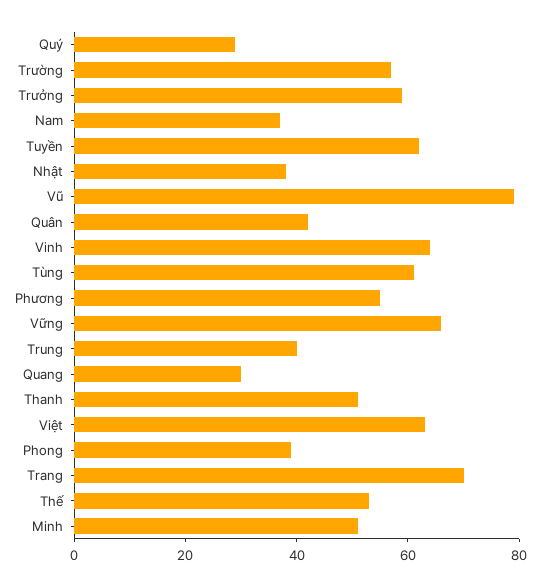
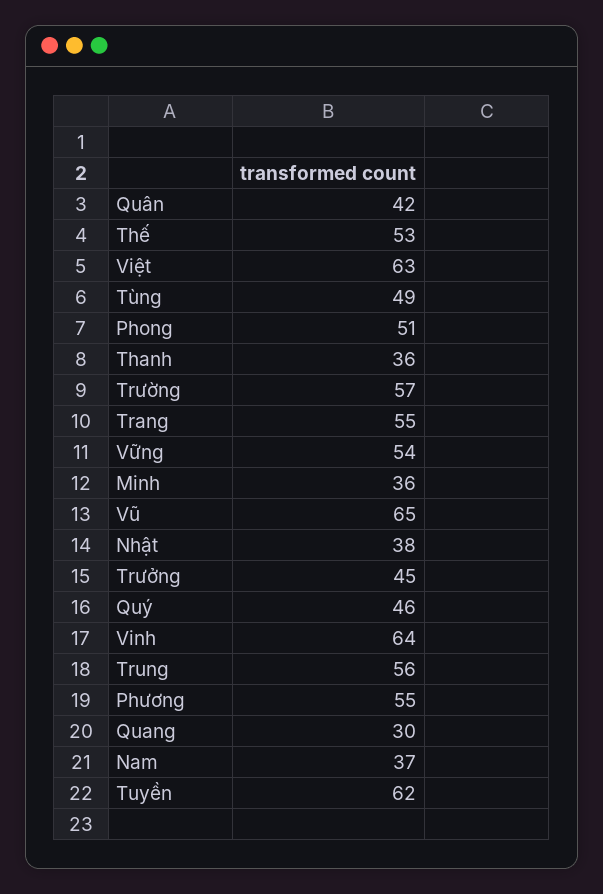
Quý: 30 -> 46
Trưởng: 60 -> 45
Vũ: 80 -> 65
Tùng: 60 -> 49
Vững: 65 -> 54
Trung: 40 -> 56
Thanh: 50 -> 36
Phong: 40 -> 51
Trang: 70 -> 55
Minh: 50 -> 36

